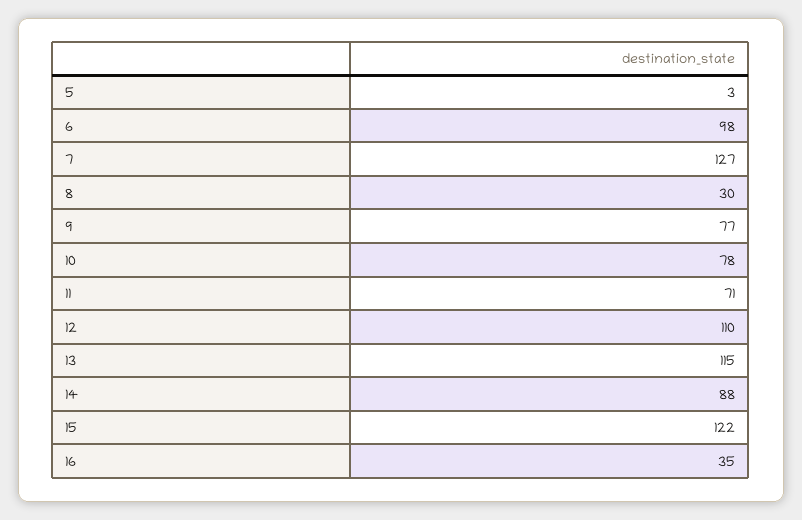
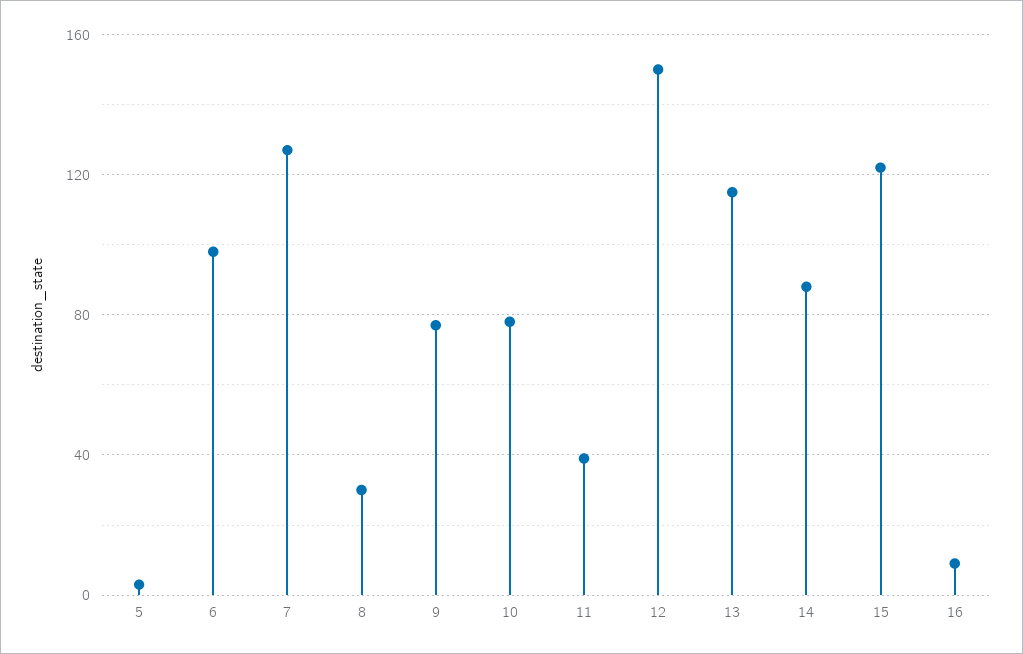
11: 71 -> 40
12: 110 -> 150
16: 35 -> 10

